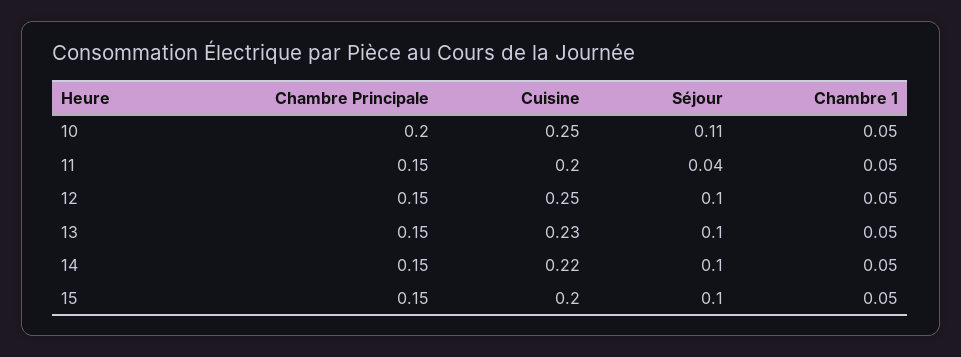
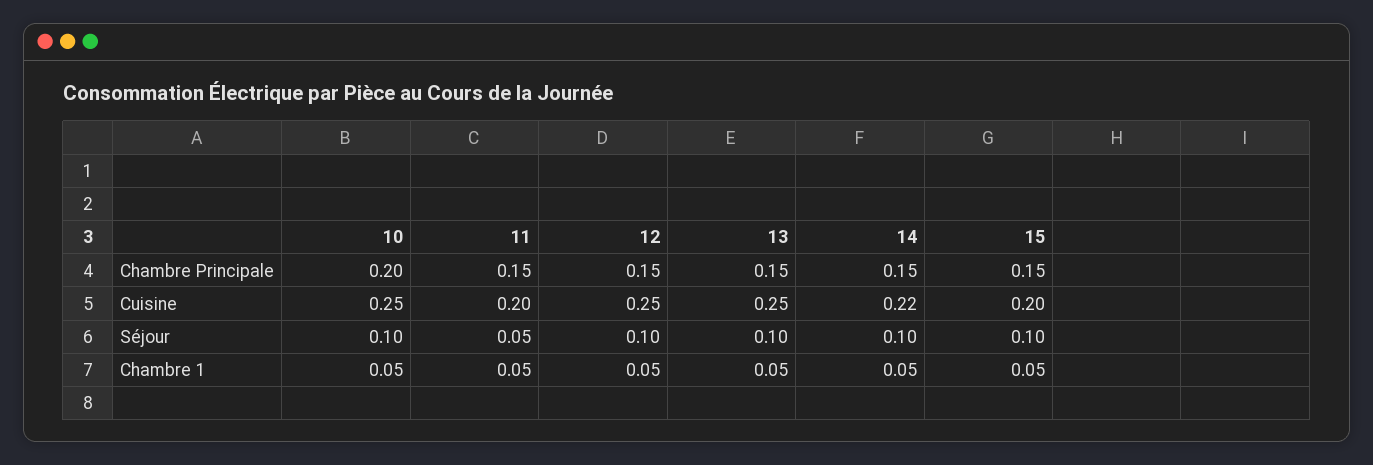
Séjour, 10: 0.11 -> 0.1
Séjour, 11: 0.04 -> 0.05
Cuisine, 13: 0.23 -> 0.25

